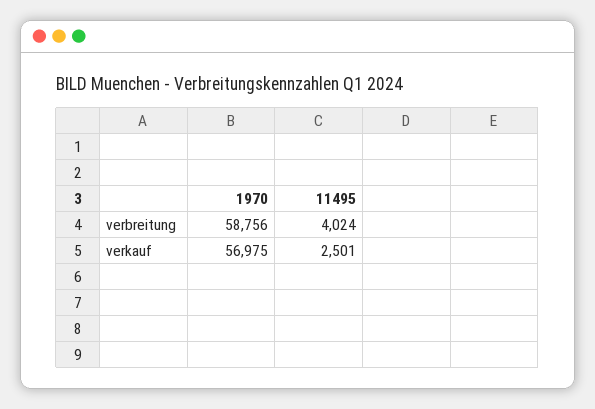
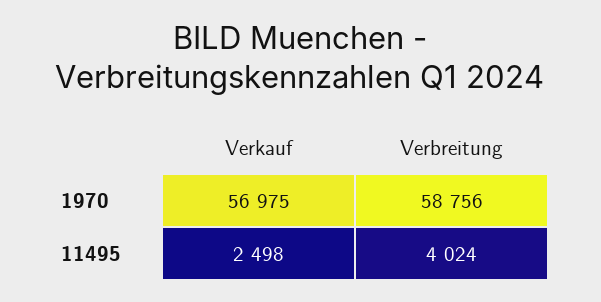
11495, verkauf: 2501 -> 2498

